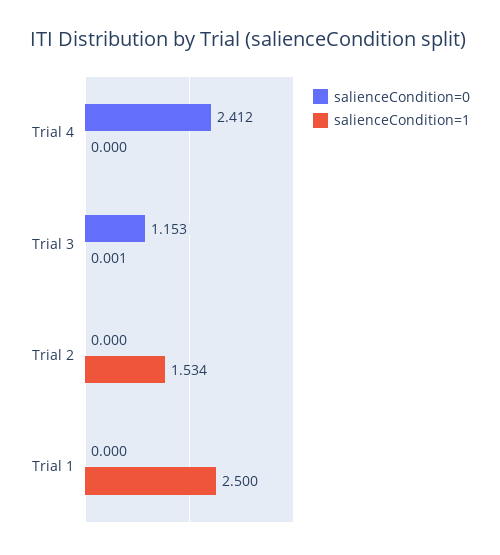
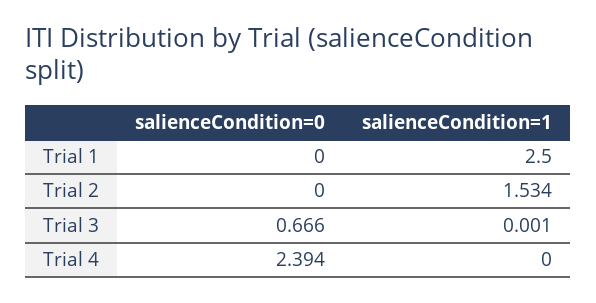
salienceCondition=0, Trial 4: 2.412 -> 2.394
salienceCondition=0, Trial 3: 1.153 -> 0.666

